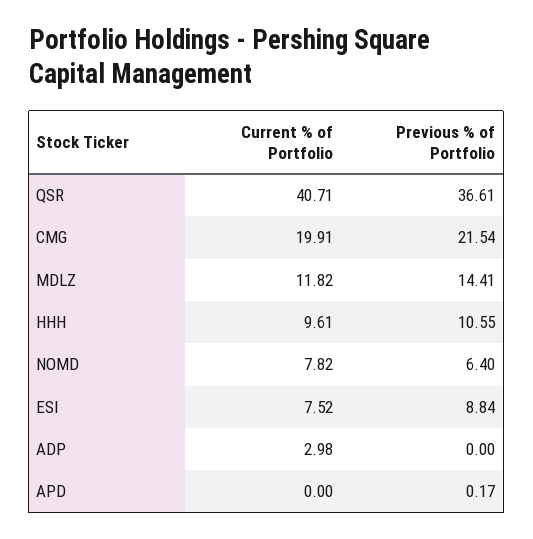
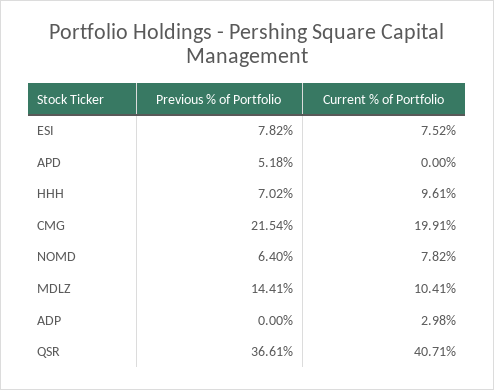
Current % of Portfolio, MDLZ: 11.82 -> 10.41
Previous % of Portfolio, HHH: 10.55 -> 7.02
Previous % of Portfolio, ESI: 8.84 -> 7.82
Previous % of Portfolio, APD: 0.17 -> 5.18

